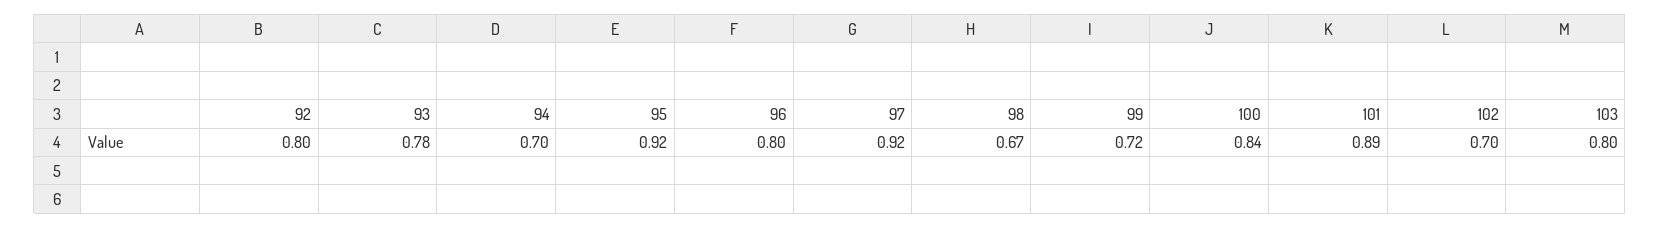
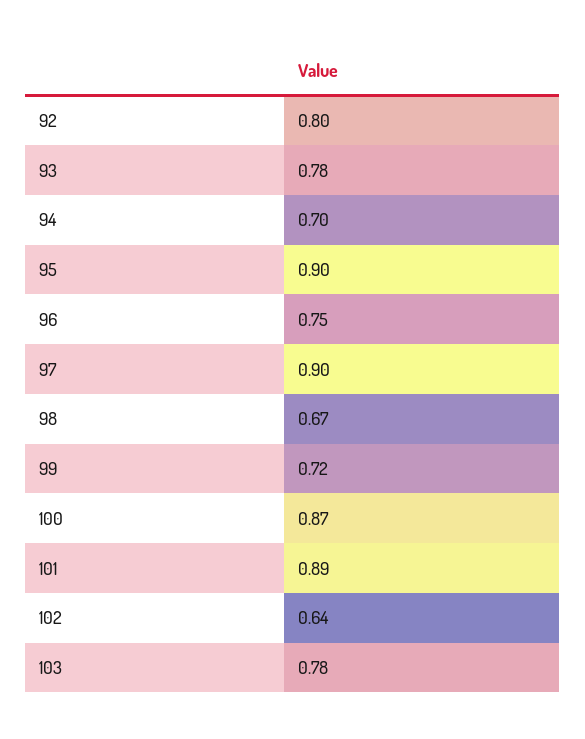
95: 0.92 -> 0.9
96: 0.8 -> 0.75
97: 0.92 -> 0.9
100: 0.84 -> 0.87
102: 0.7 -> 0.64
103: 0.8 -> 0.78

